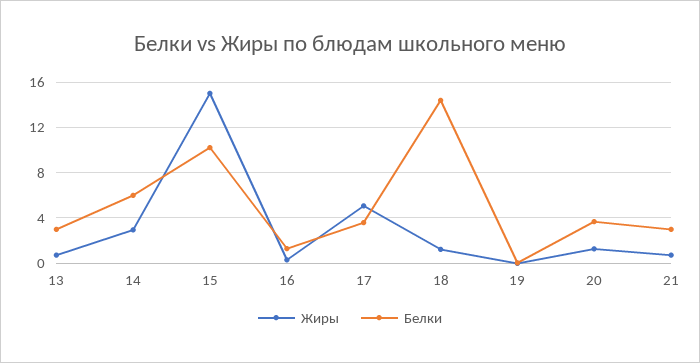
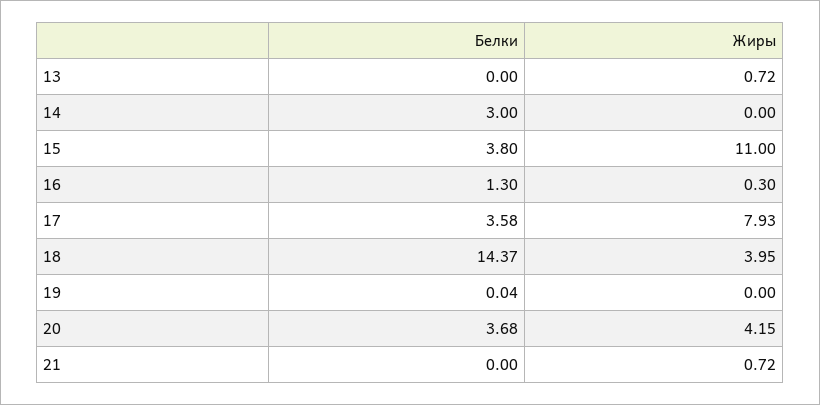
Белки, 13: 3 -> 0
Жиры, 14: 3 -> 0
Белки, 14: 6 -> 3
Жиры, 15: 15 -> 11
Белки, 15: 10 -> 3.8
Жиры, 17: 5 -> 7.93
Жиры, 18: 1 -> 3.95
Жиры, 20: 1 -> 4.15
Белки, 21: 3 -> 0

